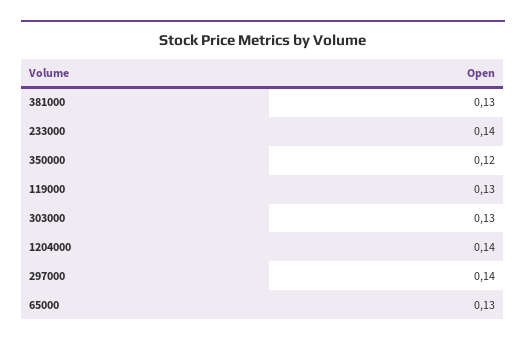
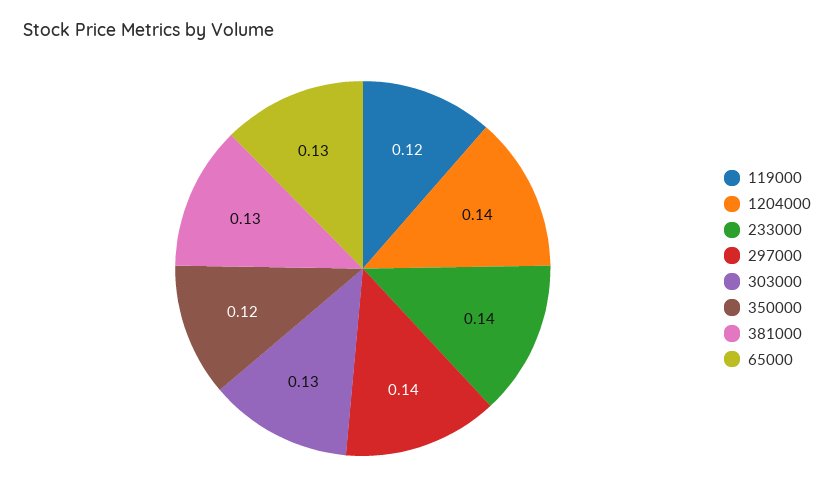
119000: 0.13 -> 0.12

